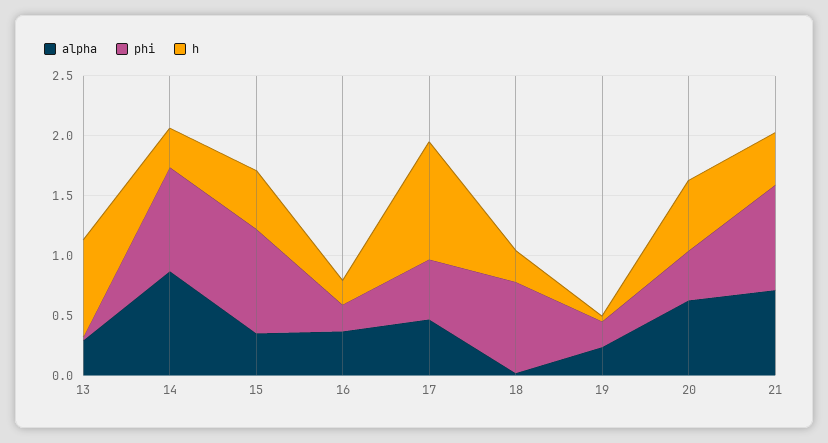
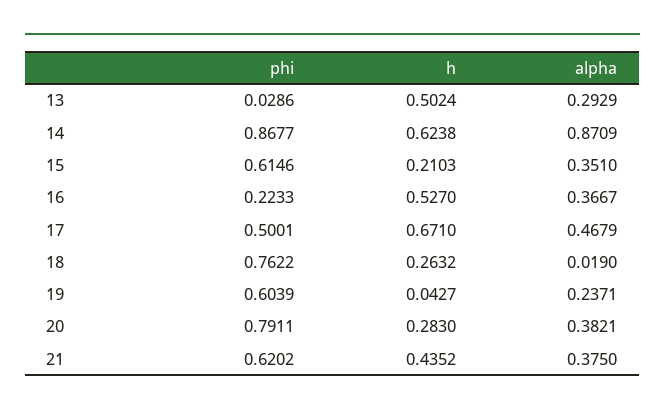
h, 13: 0.8 -> 0.5024
h, 14: 0.3 -> 0.6238
phi, 15: 0.9 -> 0.6146
h, 15: 0.5 -> 0.2103
h, 16: 0.2 -> 0.527
h, 17: 1 -> 0.671
phi, 19: 0.2 -> 0.6039
alpha, 20: 0.6 -> 0.3821
phi, 20: 0.4 -> 0.7911
h, 20: 0.6 -> 0.283
alpha, 21: 0.7 -> 0.375
phi, 21: 0.9 -> 0.6202

